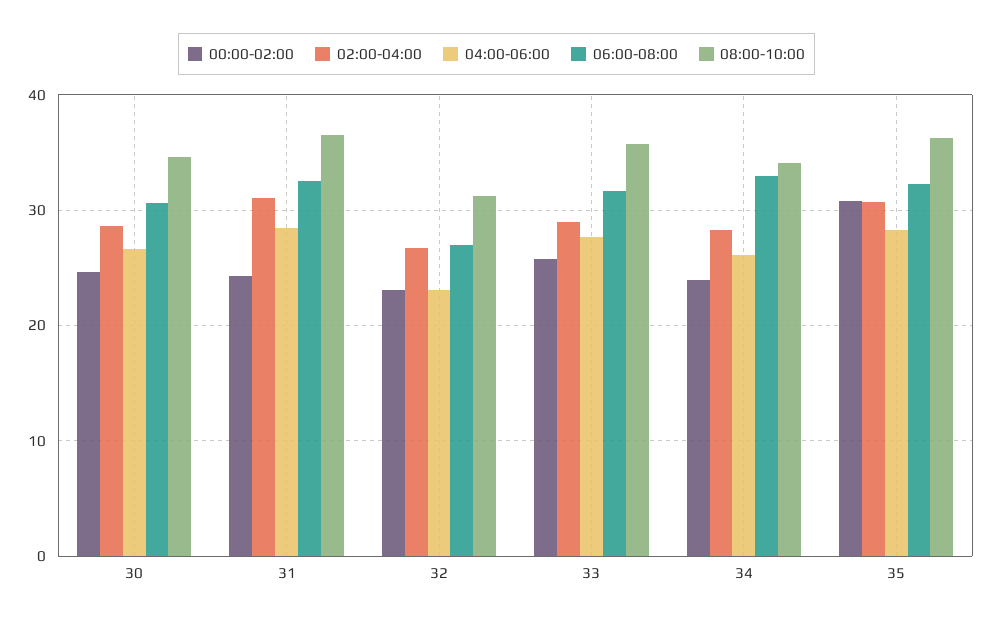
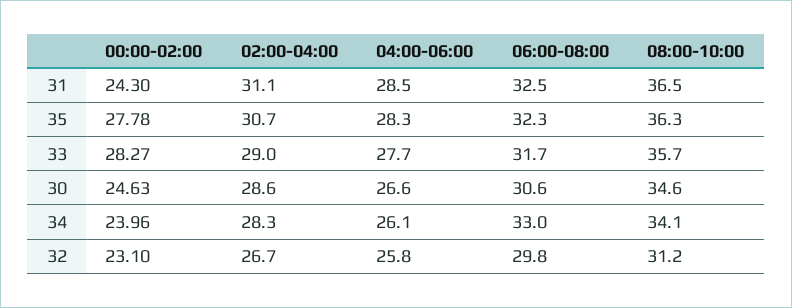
04:00-06:00, 32: 23 -> 25.8
06:00-08:00, 32: 27 -> 29.8
00:00-02:00, 33: 26 -> 28.27
00:00-02:00, 35: 31 -> 27.78

